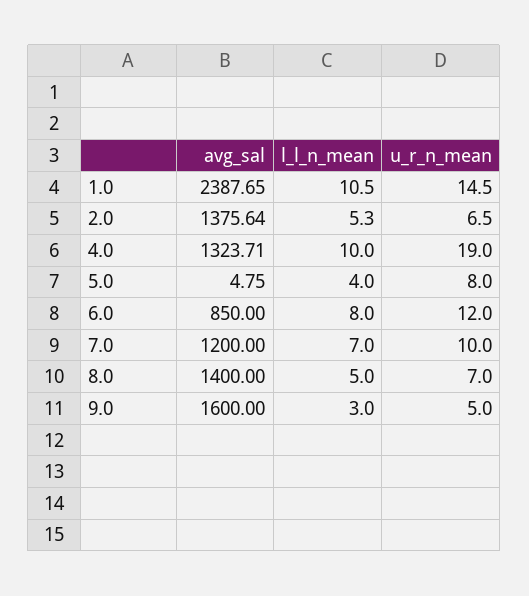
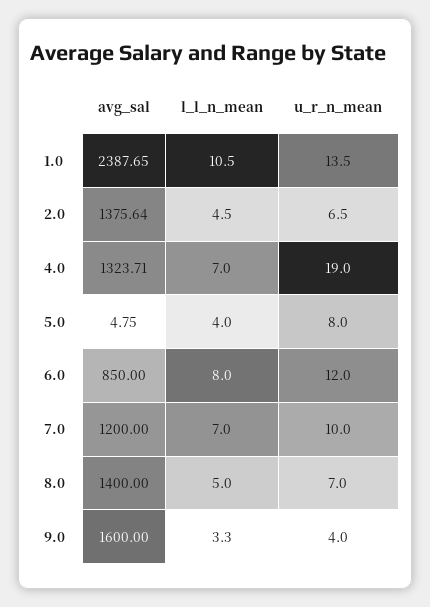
u_r_n_mean, 1.0: 14.5 -> 13.5
l_l_n_mean, 2.0: 5.3 -> 4.5
l_l_n_mean, 4.0: 10 -> 7
l_l_n_mean, 9.0: 3 -> 3.3
u_r_n_mean, 9.0: 5 -> 4

